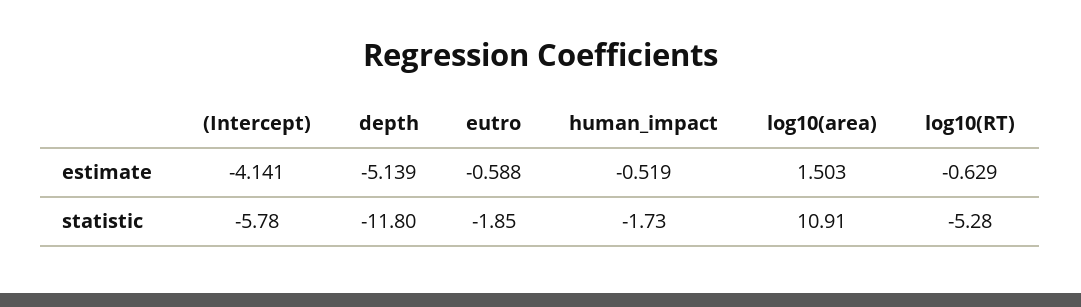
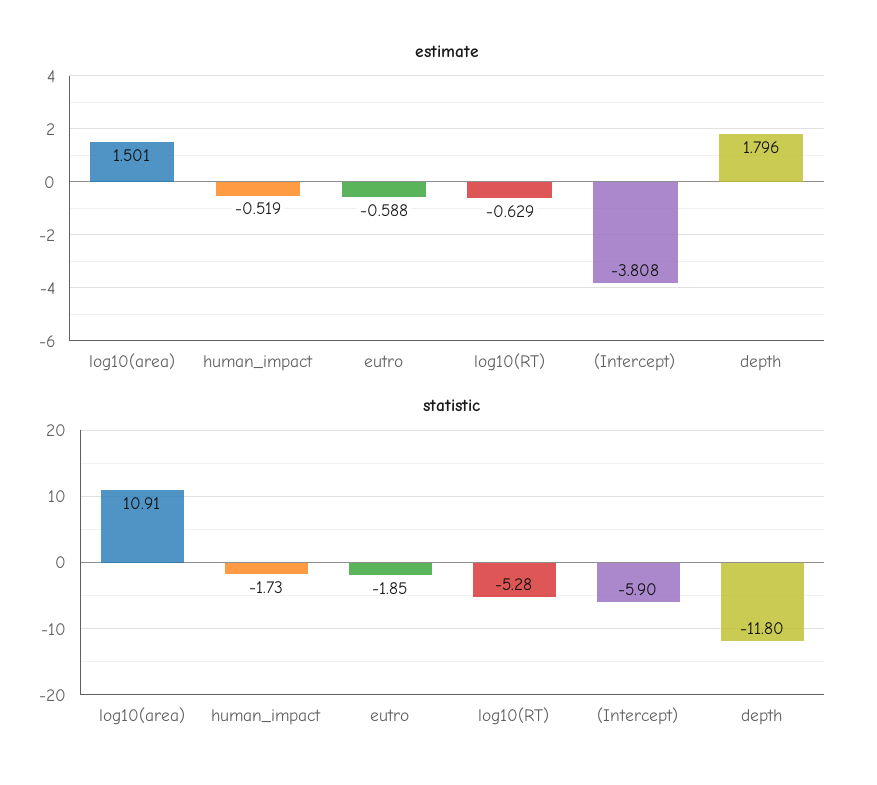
estimate, (Intercept): -4.141 -> -3.808
estimate, depth: -5.139 -> 1.796
estimate, log10(area): 1.503 -> 1.501
statistic, (Intercept): -5.78 -> -5.9

